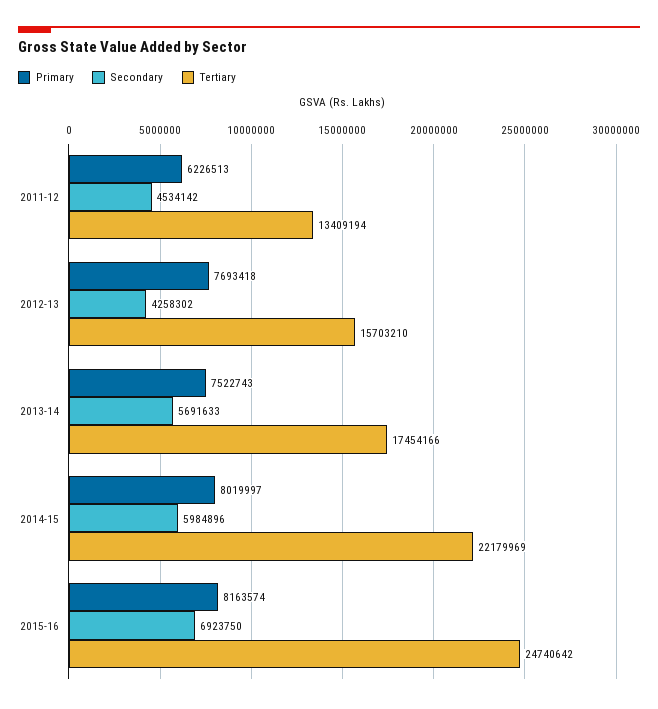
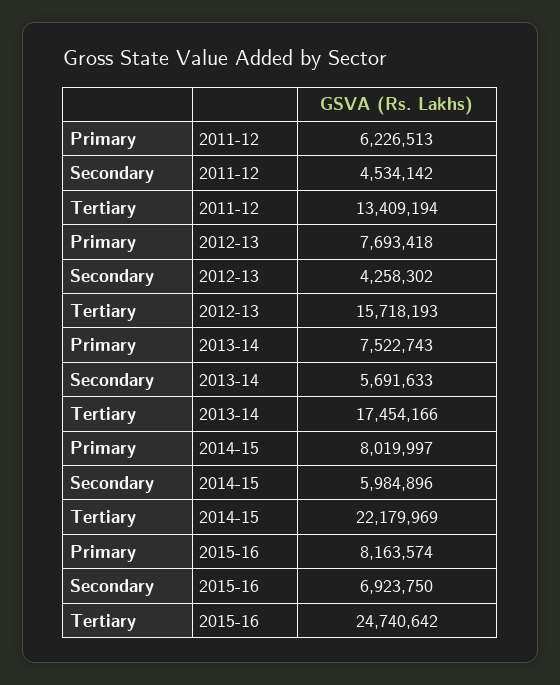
Tertiary, 2012-13: 15703210 -> 15718193

